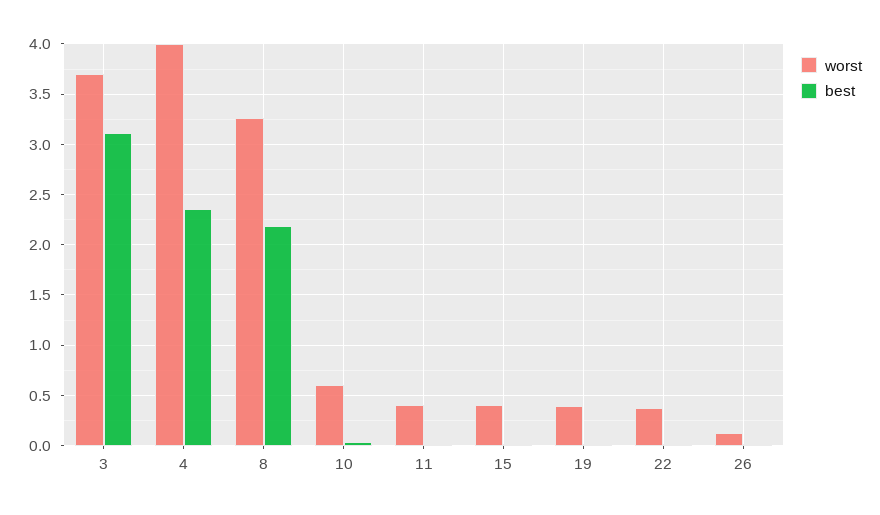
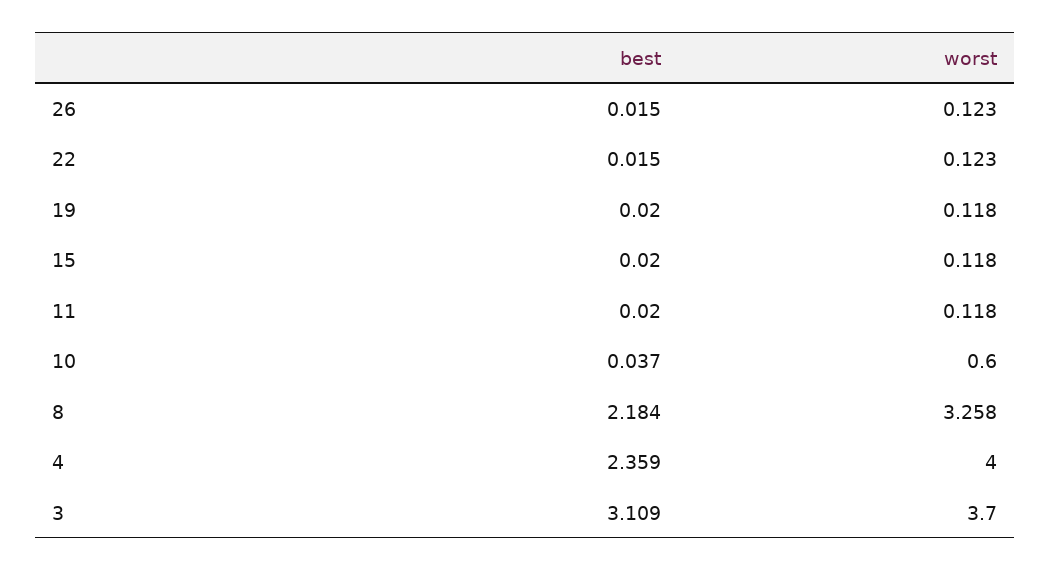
worst, 11: 0.4 -> 0.118
worst, 15: 0.4 -> 0.118
worst, 19: 0.4 -> 0.118
worst, 22: 0.4 -> 0.123

